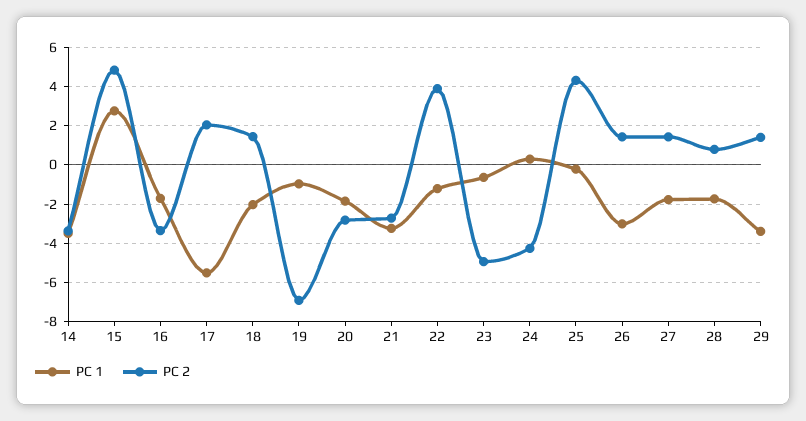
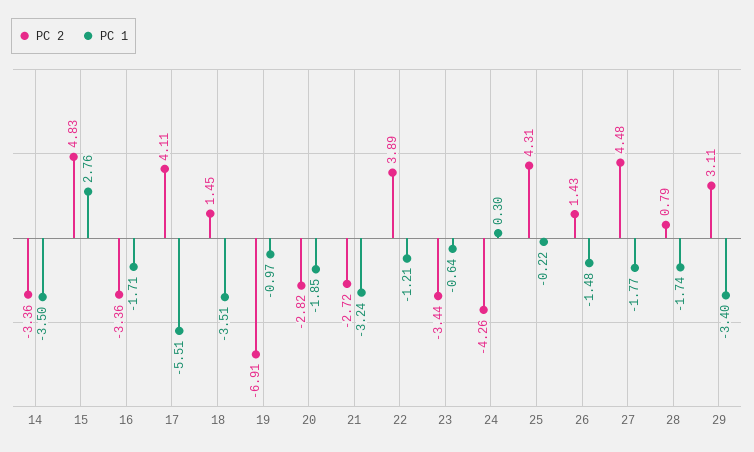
PC 2, 17: 2 -> 4.11
PC 1, 18: -2 -> -3.51
PC 2, 23: -5 -> -3.44
PC 1, 26: -3 -> -1.48
PC 2, 27: 1.5 -> 4.48
PC 2, 29: 1.5 -> 3.11

